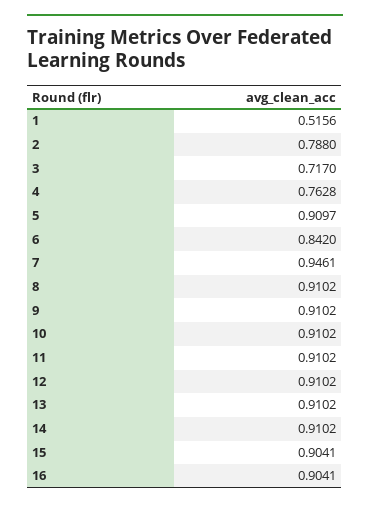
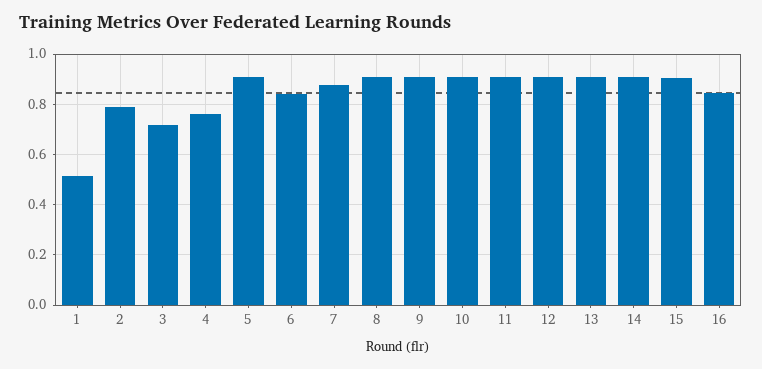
7: 0.9461 -> 0.875
16: 0.9041 -> 0.85

